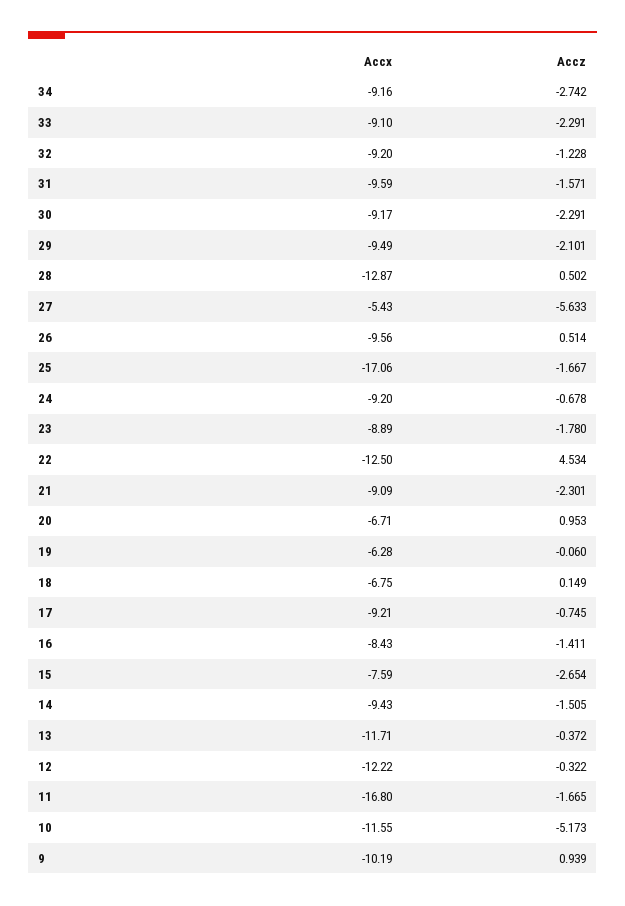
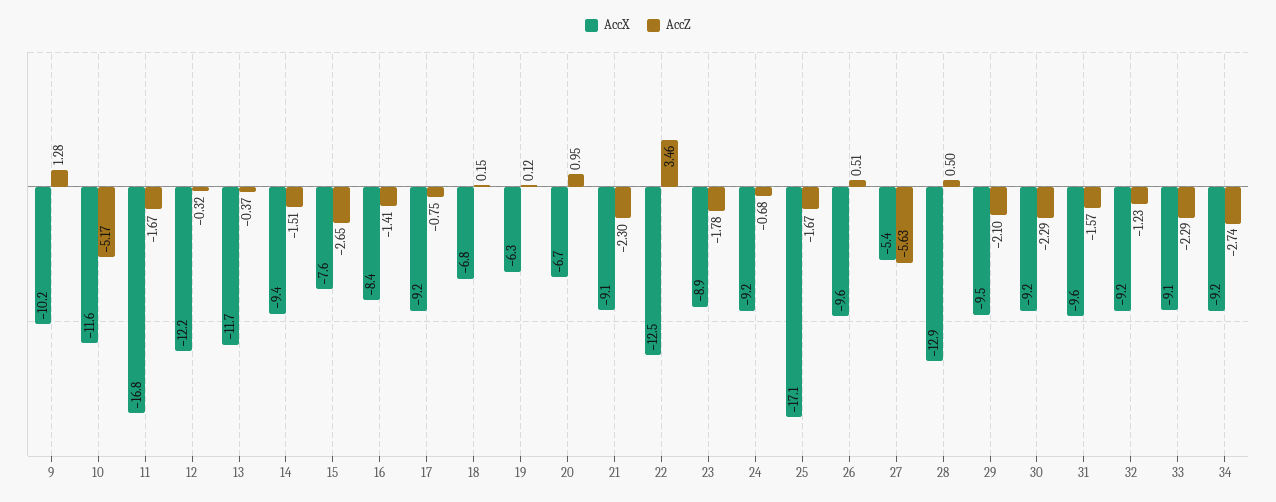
Accz, 22: 4.534 -> 3.46
Accz, 19: -0.06 -> 0.12
Accz, 9: 0.939 -> 1.28

